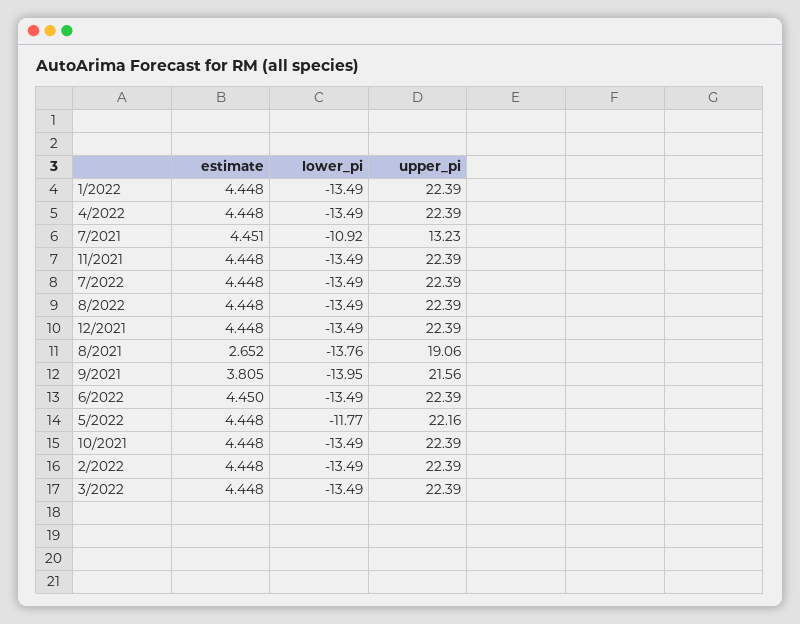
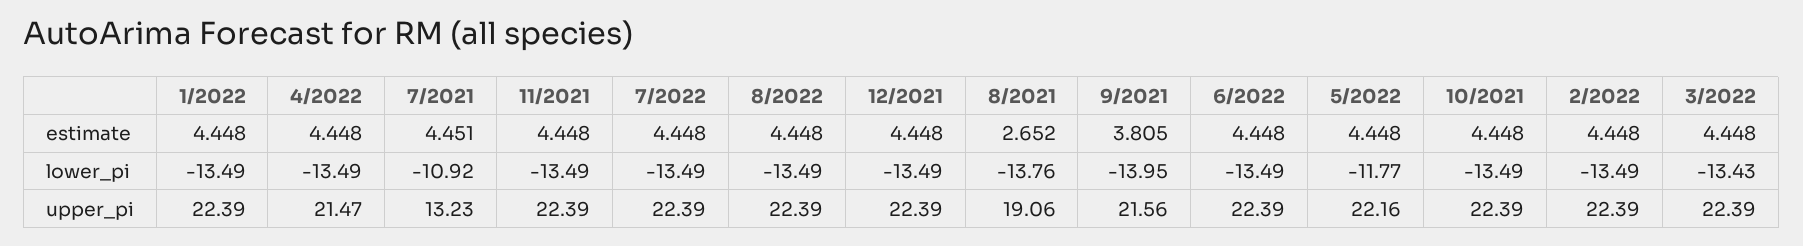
upper_pi, 4/2022: 22.39 -> 21.47
estimate, 6/2022: 4.45 -> 4.448
lower_pi, 3/2022: -13.49 -> -13.43

